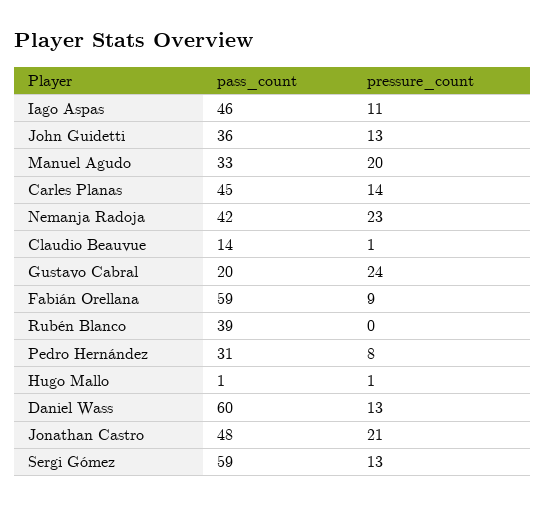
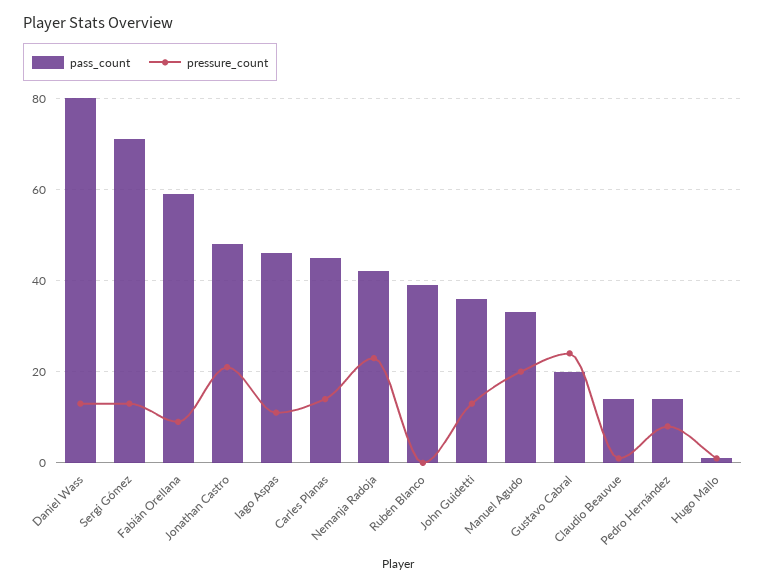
pass_count, Pedro Hernández: 31 -> 15
pass_count, Daniel Wass: 60 -> 80
pass_count, Sergi Gómez: 59 -> 70

